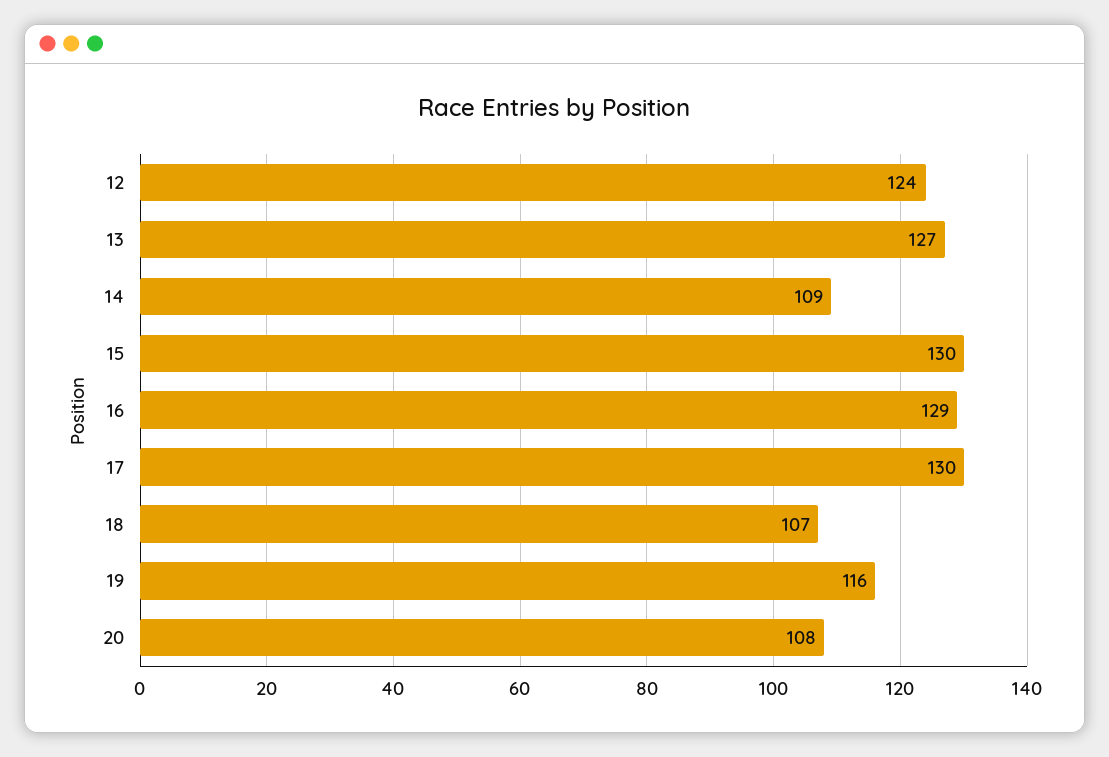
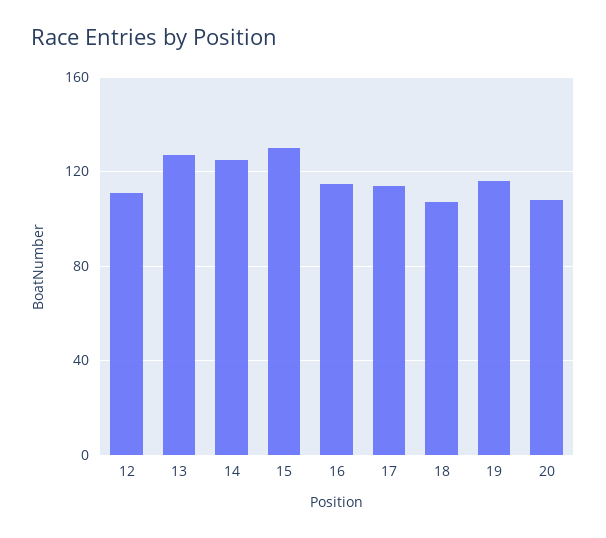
12: 124 -> 110
14: 109 -> 125
16: 129 -> 115
17: 130 -> 115

